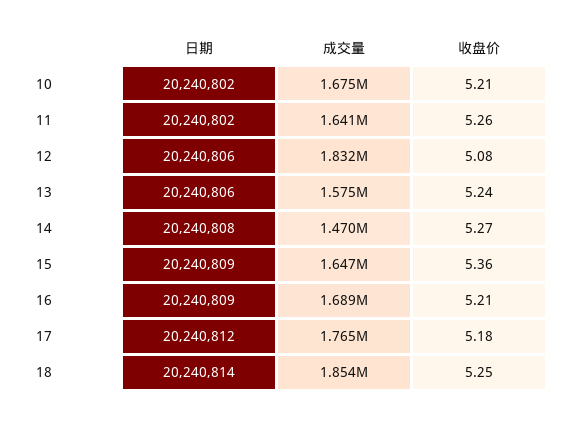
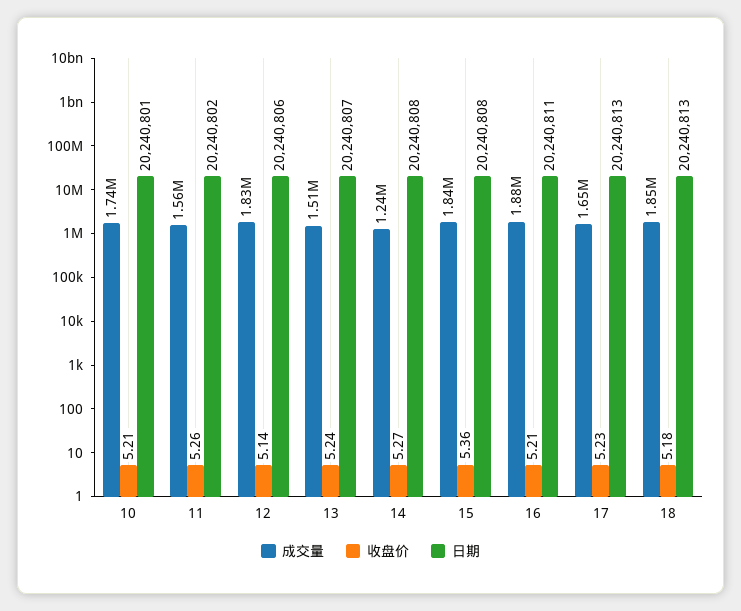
日期, 10: 20240802 -> 20240801
成交量, 10: 1675000 -> 1740000
成交量, 11: 1641000 -> 1560000
收盘价, 12: 5.08 -> 5.14
日期, 13: 20240806 -> 20240807
成交量, 13: 1575000 -> 1510000
成交量, 14: 1470000 -> 1240000
日期, 15: 20240809 -> 20240808
成交量, 15: 1647000 -> 1840000
日期, 16: 20240809 -> 20240811
成交量, 16: 1689000 -> 1880000
日期, 17: 20240812 -> 20240813
成交量, 17: 1765000 -> 1650000
收盘价, 17: 5.18 -> 5.23
日期, 18: 20240814 -> 20240813
收盘价, 18: 5.25 -> 5.18

